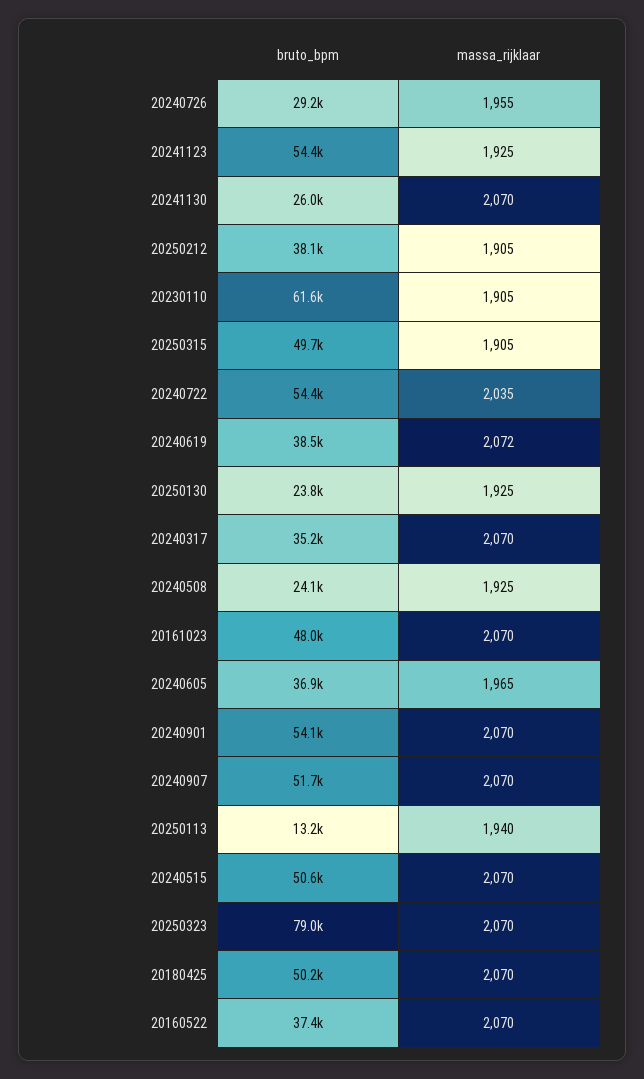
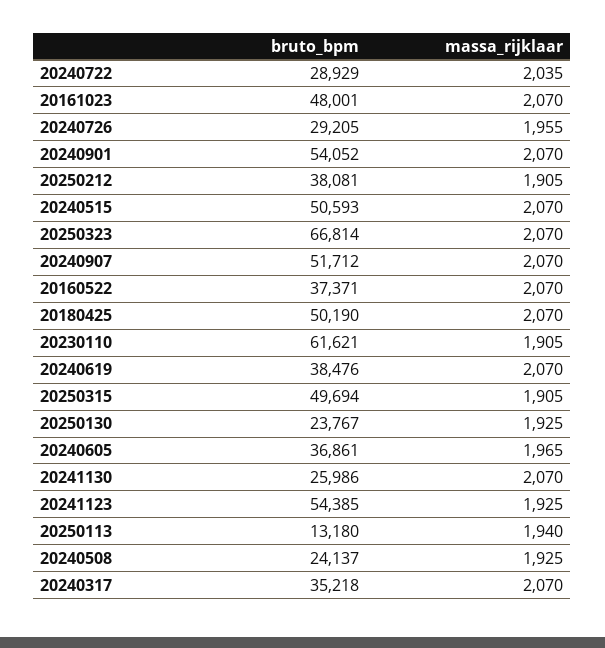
bruto_bpm, 20240722: 54400 -> 28929
massa_rijklaar, 20240619: 2072 -> 2070
bruto_bpm, 20250323: 79000 -> 66814

